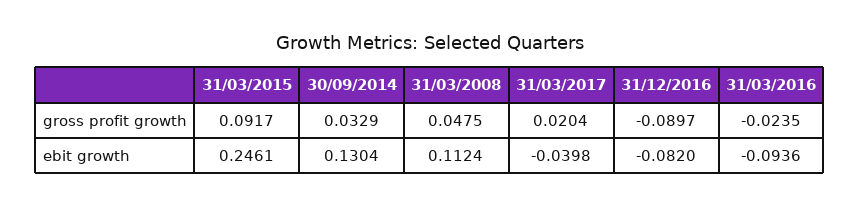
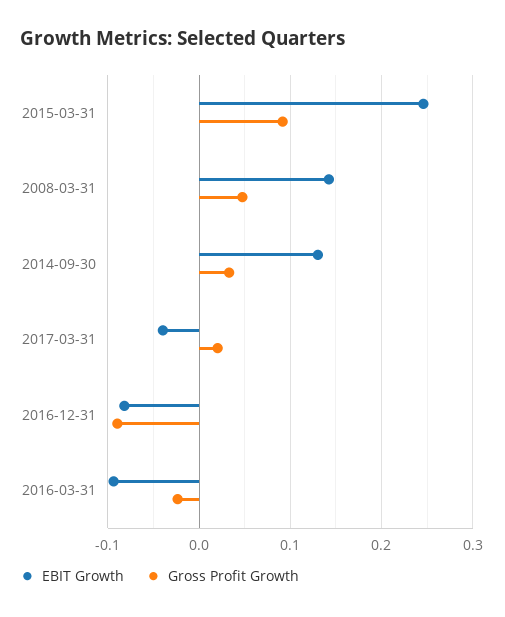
ebit growth, 31/03/2008: 0.1124 -> 0.14

